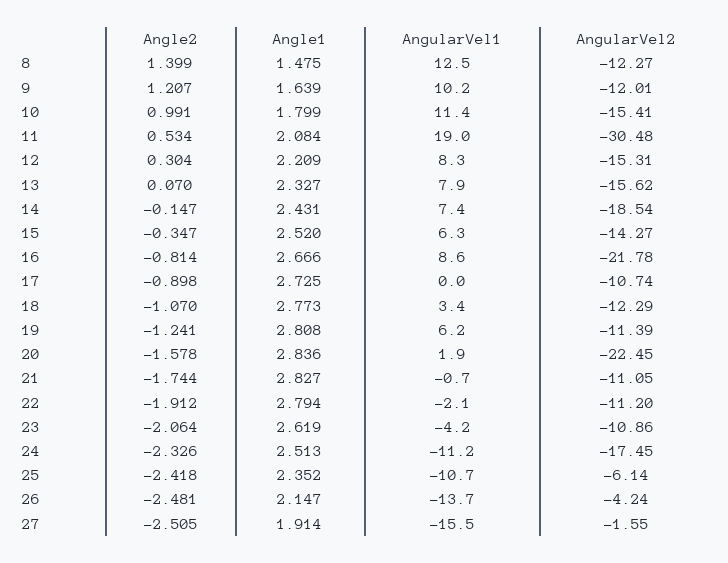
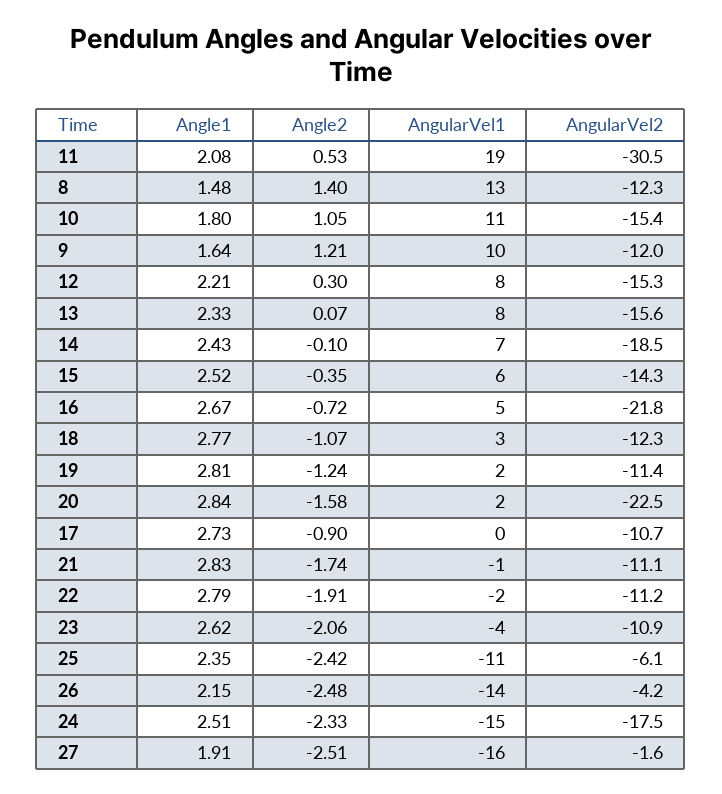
Angle2, 10: 0.991 -> 1.05
Angle2, 14: -0.147 -> -0.1
Angle2, 16: -0.814 -> -0.72
AngularVel1, 16: 8.6 -> 5
AngularVel1, 19: 6.2 -> 2
AngularVel1, 24: -11.2 -> -15

